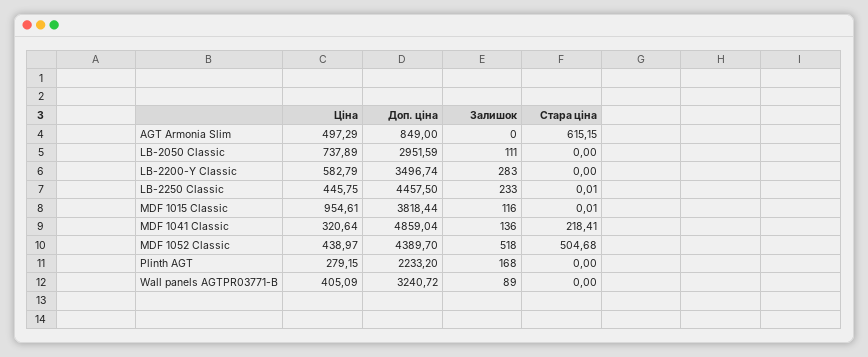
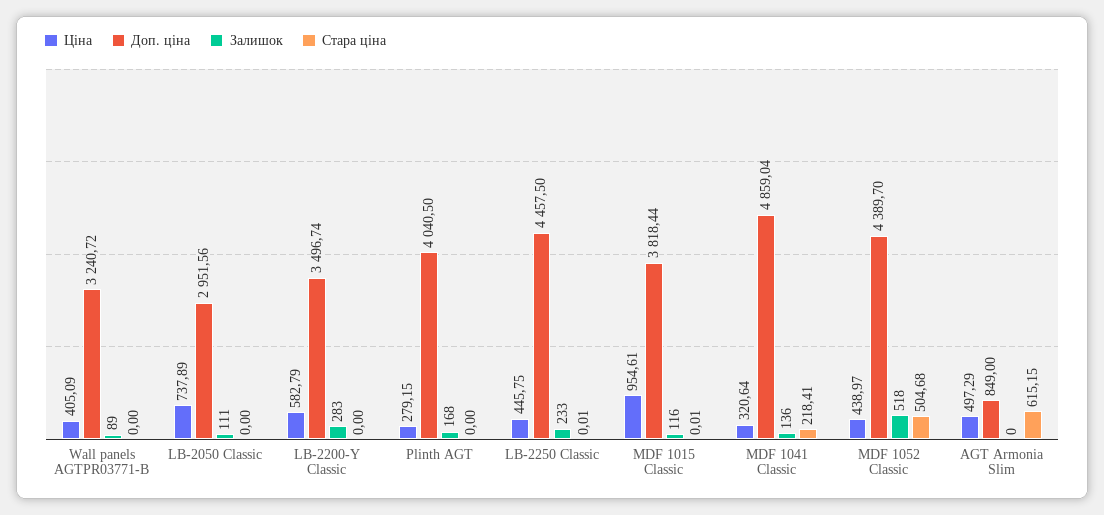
Доп. ціна, LB-2050 Classic: 2951.59 -> 2951.56
Доп. ціна, Plinth AGT: 2233.2 -> 4040.5

